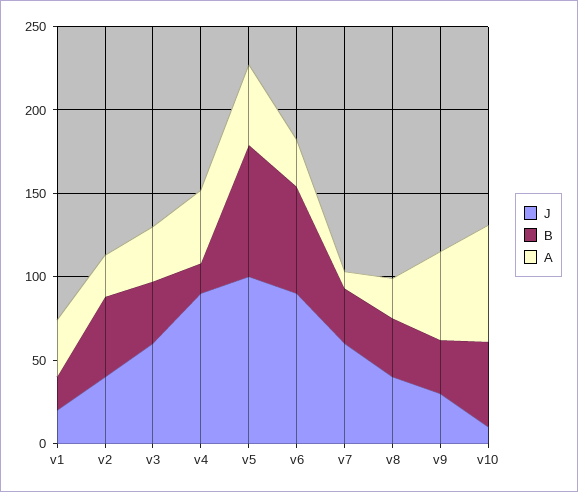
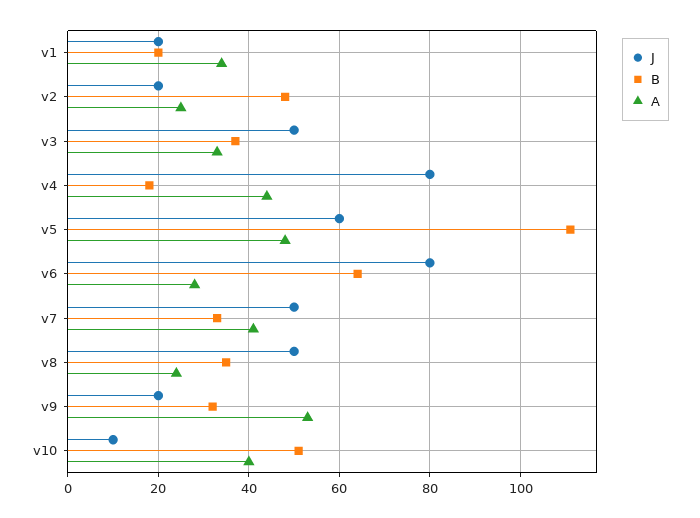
J, v2: 40 -> 20
J, v3: 60 -> 50
J, v4: 90 -> 80
J, v5: 100 -> 60
B, v5: 80 -> 110
J, v6: 90 -> 80
J, v7: 60 -> 50
A, v7: 10 -> 40
J, v8: 40 -> 50
J, v9: 30 -> 20
A, v10: 70 -> 40

